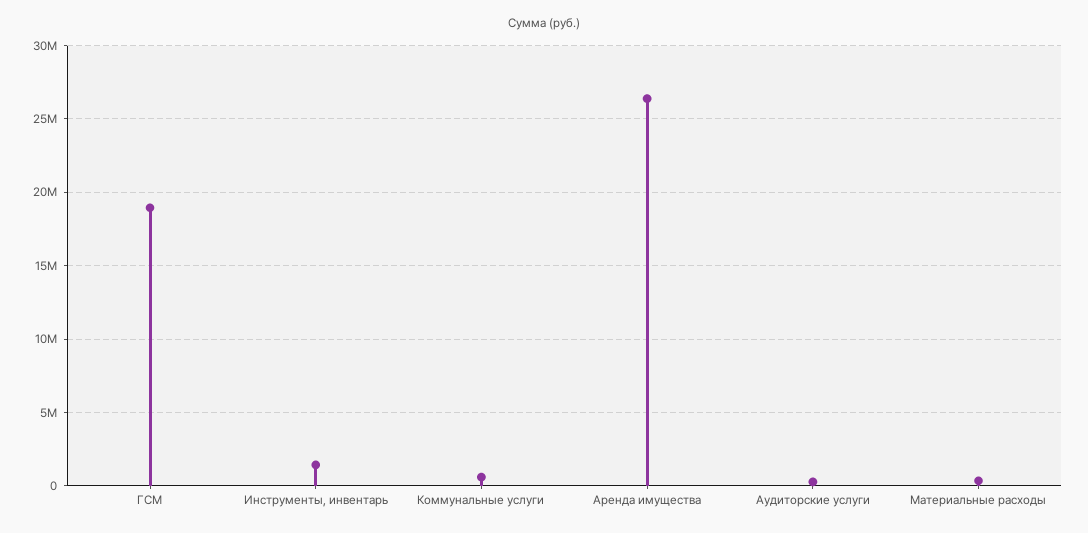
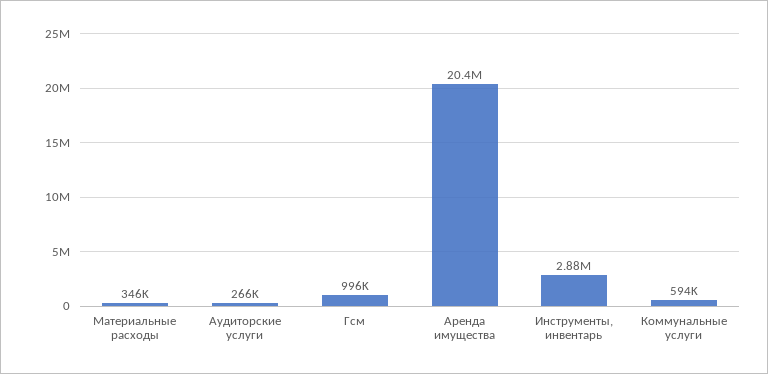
ГСМ: 19000000 -> 996000
Инструменты, инвентарь: 1500000 -> 2880000
Аренда имущества: 26500000 -> 20400000

